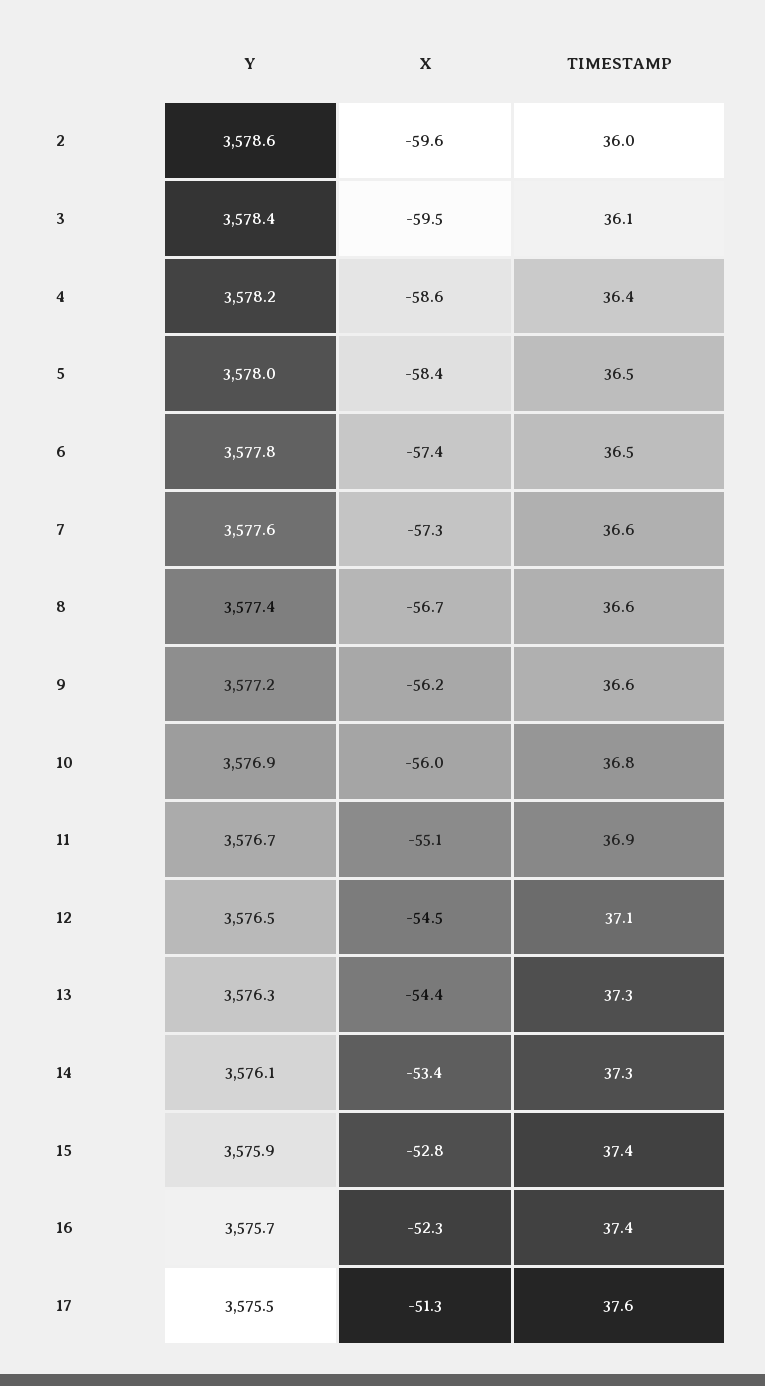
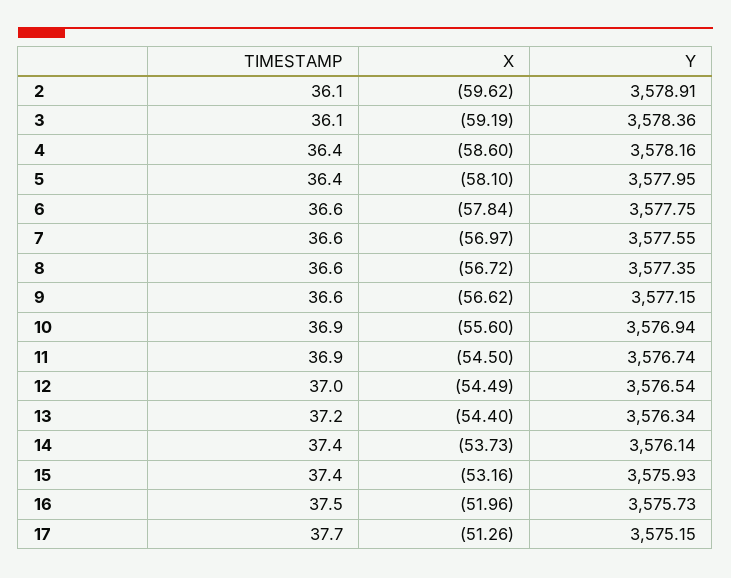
Y, 2: 3578.6 -> 3578.91
TIMESTAMP, 2: 36 -> 36.1
X, 3: -59.5 -> -59.19
X, 5: -58.4 -> -58.1
TIMESTAMP, 5: 36.5 -> 36.4
X, 6: -57.4 -> -57.84
TIMESTAMP, 6: 36.5 -> 36.6
X, 7: -57.3 -> -56.97
X, 9: -56.2 -> -56.62
X, 10: -56 -> -55.6
TIMESTAMP, 10: 36.8 -> 36.9
X, 11: -55.1 -> -54.5
TIMESTAMP, 12: 37.1 -> 37
TIMESTAMP, 13: 37.3 -> 37.2
X, 14: -53.4 -> -53.73
TIMESTAMP, 14: 37.3 -> 37.4
X, 15: -52.8 -> -53.16
X, 16: -52.3 -> -51.96
TIMESTAMP, 16: 37.4 -> 37.5
Y, 17: 3575.5 -> 3575.15
TIMESTAMP, 17: 37.6 -> 37.7

